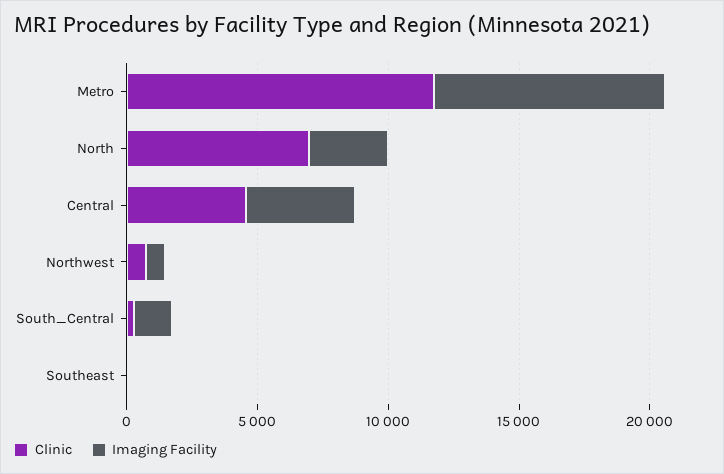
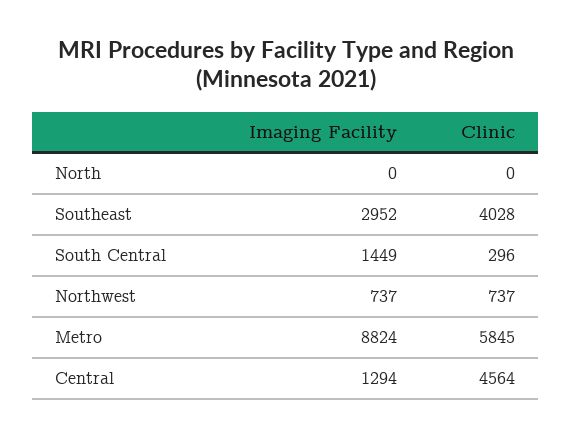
Clinic, Metro: 12000 -> 5845
Clinic, North: 7000 -> 0
Imaging Facility, North: 3000 -> 0
Imaging Facility, Central: 4000 -> 1294
Clinic, Southeast: 0 -> 4028
Imaging Facility, Southeast: 0 -> 2952

